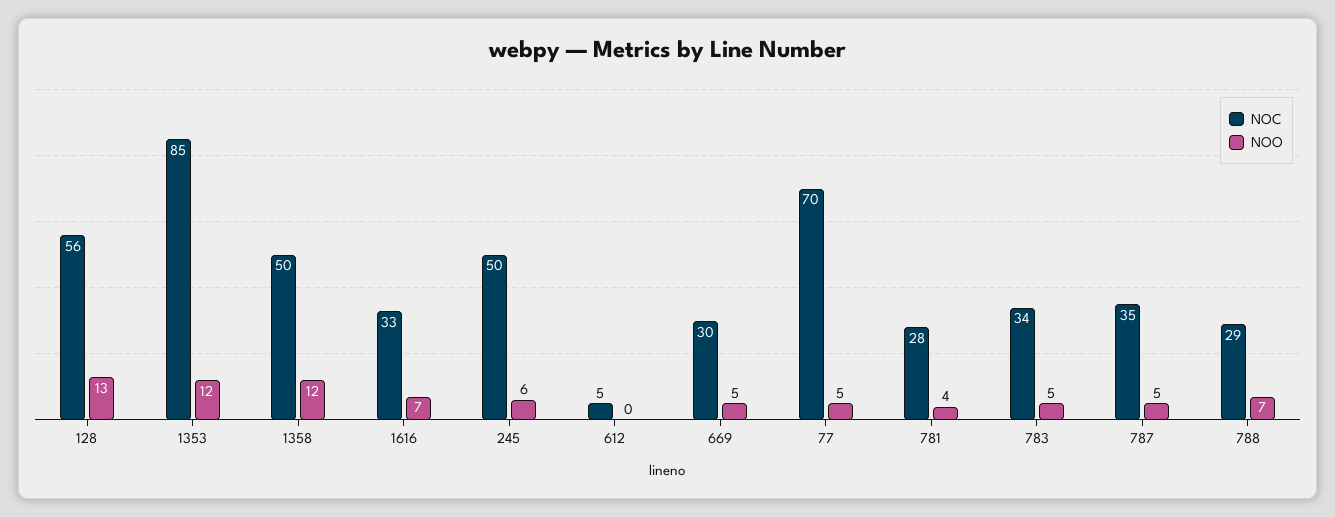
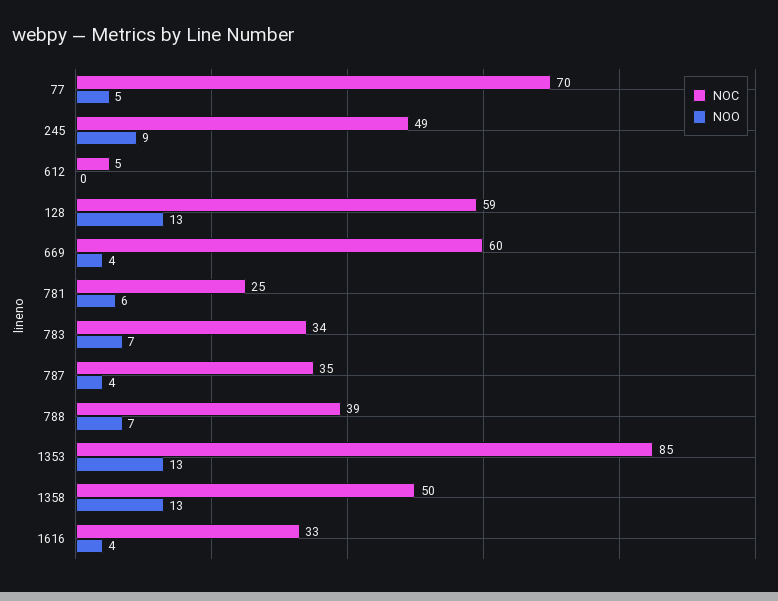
NOC, 128: 56 -> 59
NOO, 1353: 12 -> 13
NOO, 1358: 12 -> 13
NOO, 1616: 7 -> 4
NOC, 245: 50 -> 49
NOO, 245: 6 -> 9
NOC, 669: 30 -> 60
NOO, 669: 5 -> 4
NOC, 781: 28 -> 25
NOO, 781: 4 -> 6
NOO, 783: 5 -> 7
NOO, 787: 5 -> 4
NOC, 788: 29 -> 39

